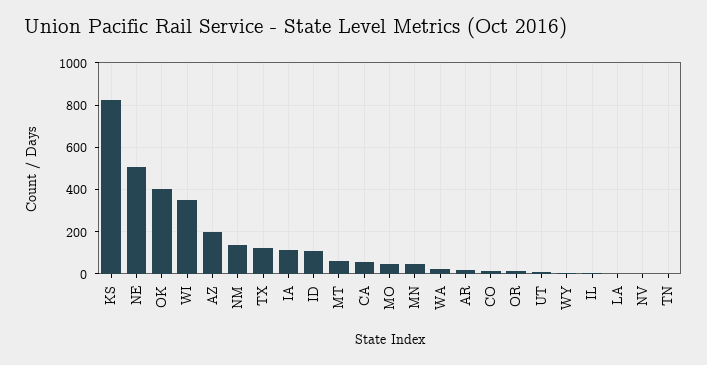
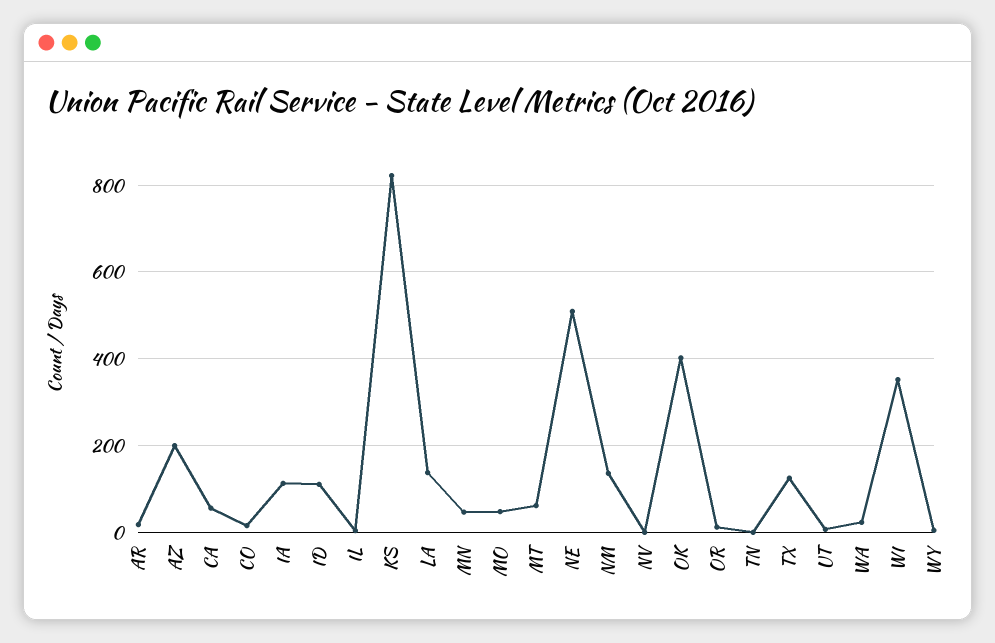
LA: 0 -> 140

